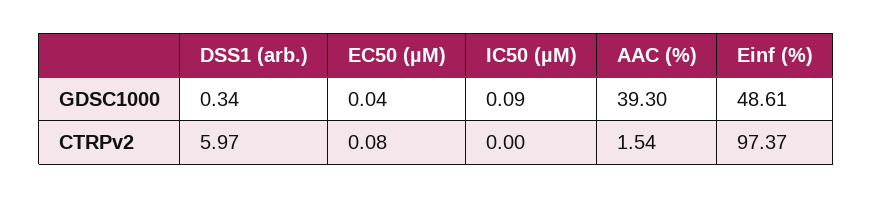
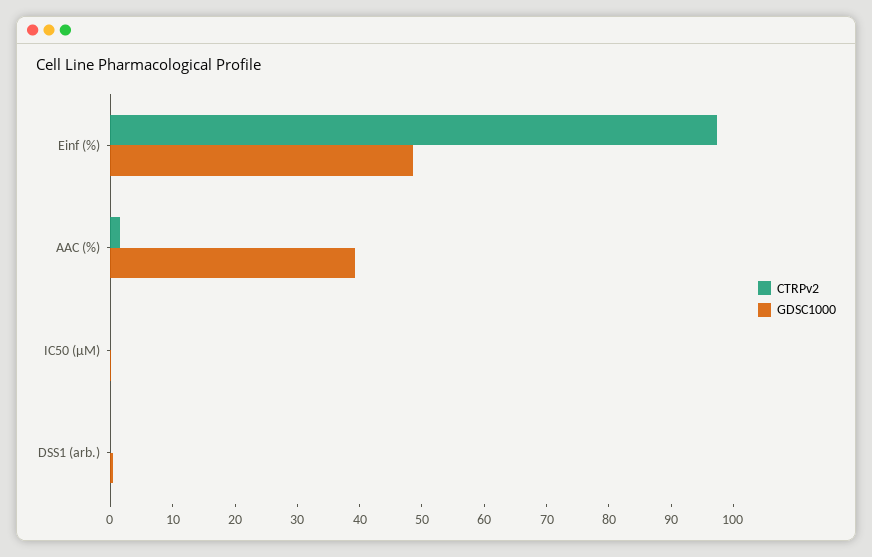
GDSC1000, EC50 (µM): 0.04 -> none
CTRPv2, DSS1 (arb.): 5.97 -> 0
CTRPv2, EC50 (µM): 0.08 -> none

